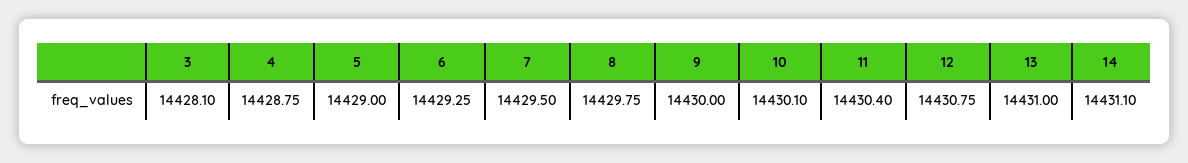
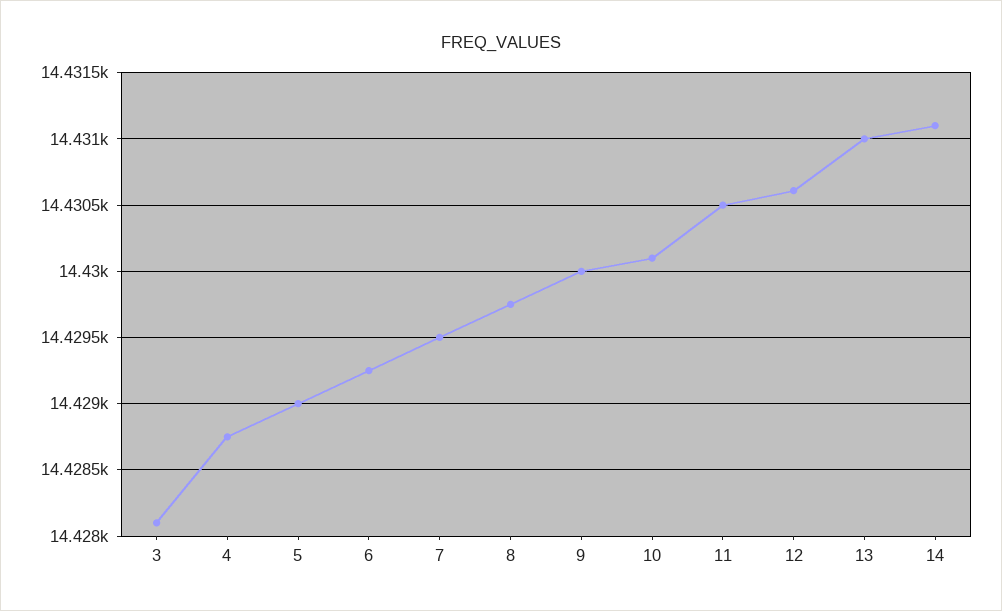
11: 14430.4 -> 14430.5
12: 14430.75 -> 14430.6

